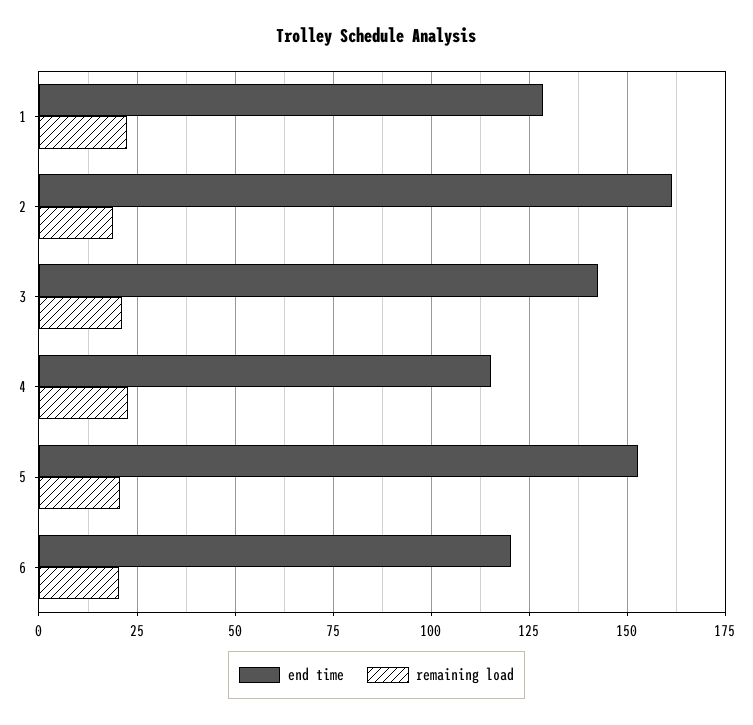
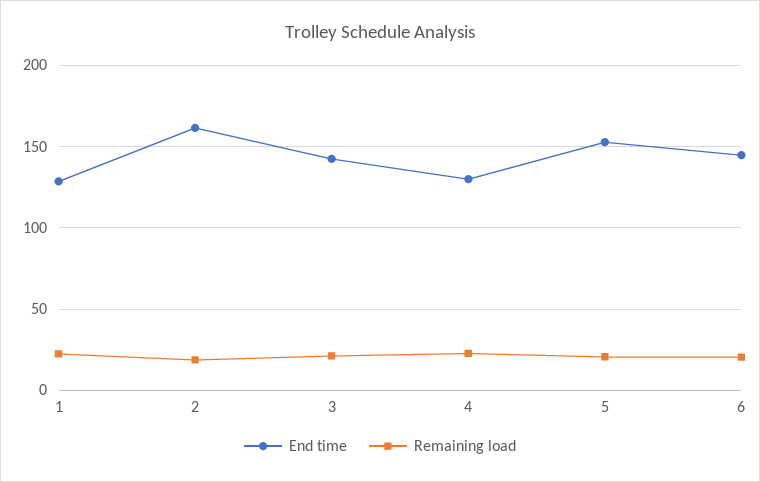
end time, 4: 115 -> 130
end time, 6: 120 -> 145

